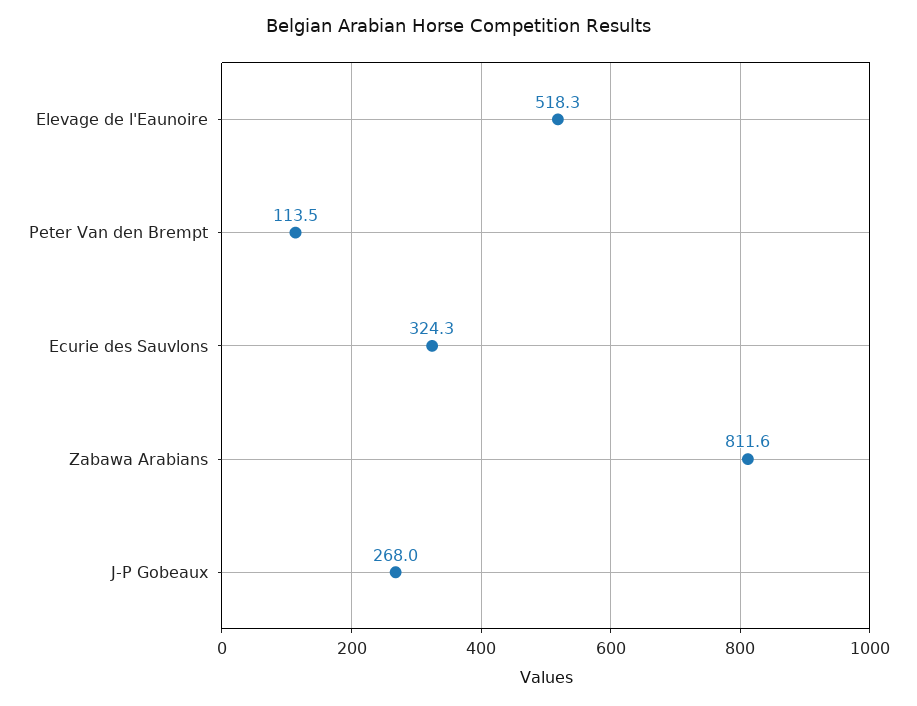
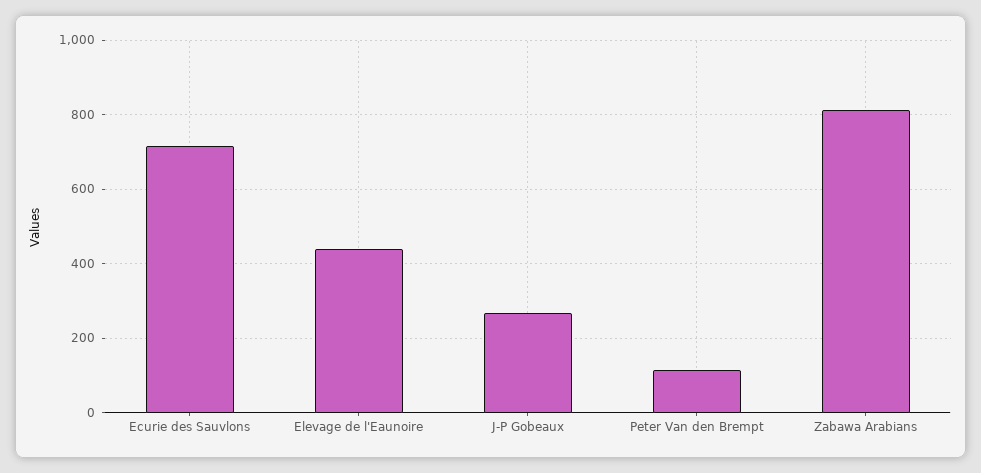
Elevage de l'Eaunoire: 518.3 -> 440
Ecurie des Sauvlons: 324.3 -> 720

